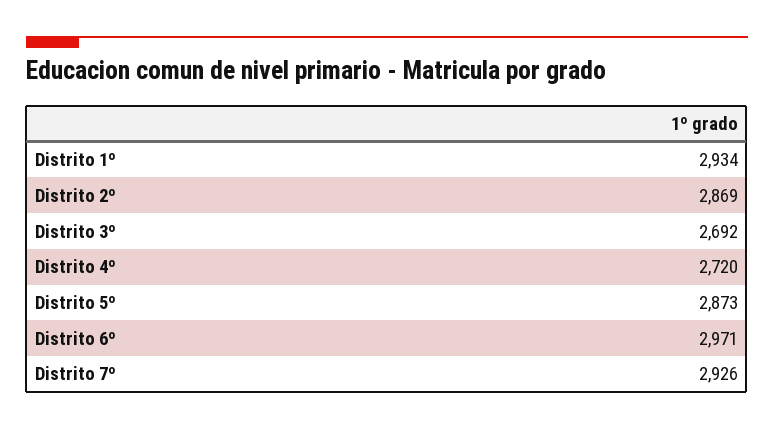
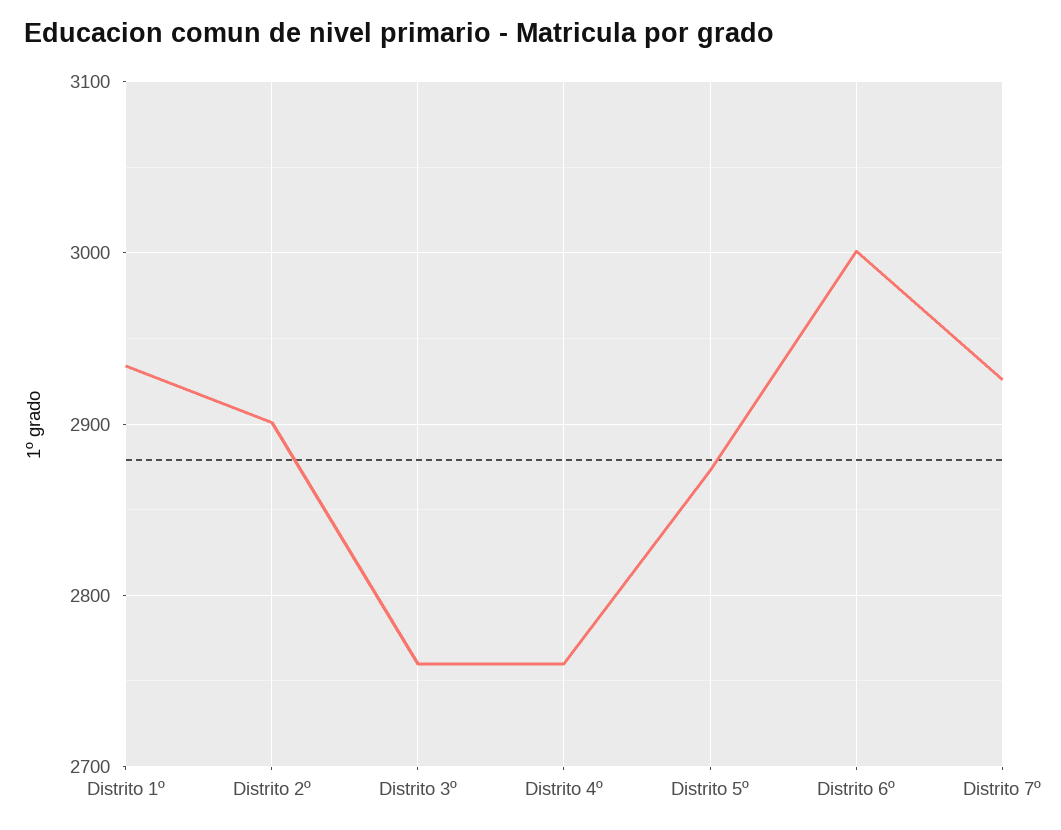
Distrito 2º: 2869 -> 2900
Distrito 3º: 2692 -> 2760
Distrito 4º: 2720 -> 2760
Distrito 6º: 2971 -> 3000

